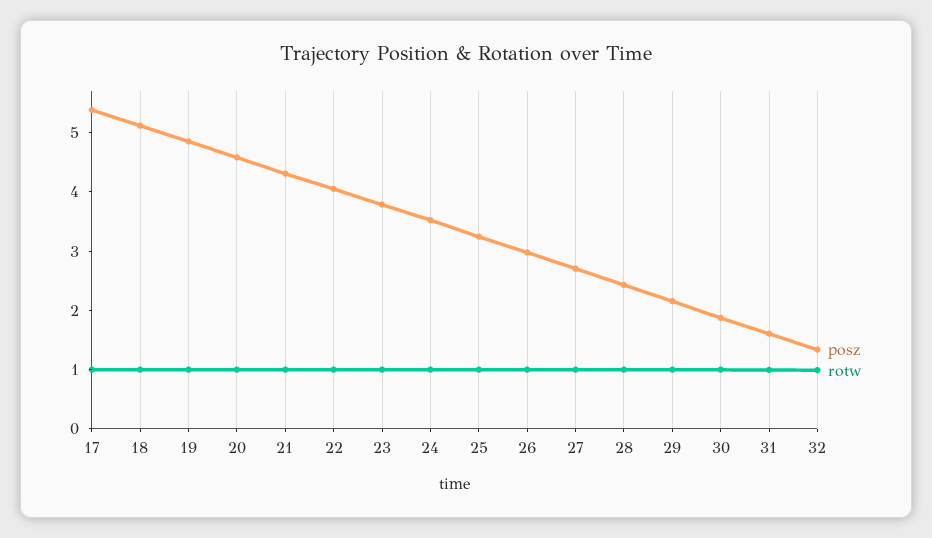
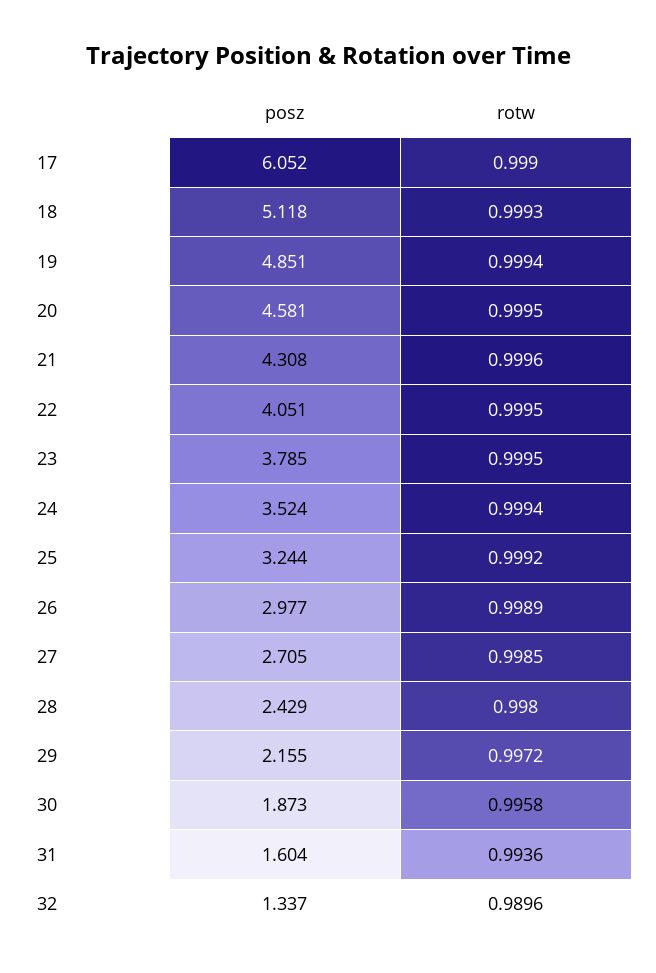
posz, 17: 5.4 -> 6.052

